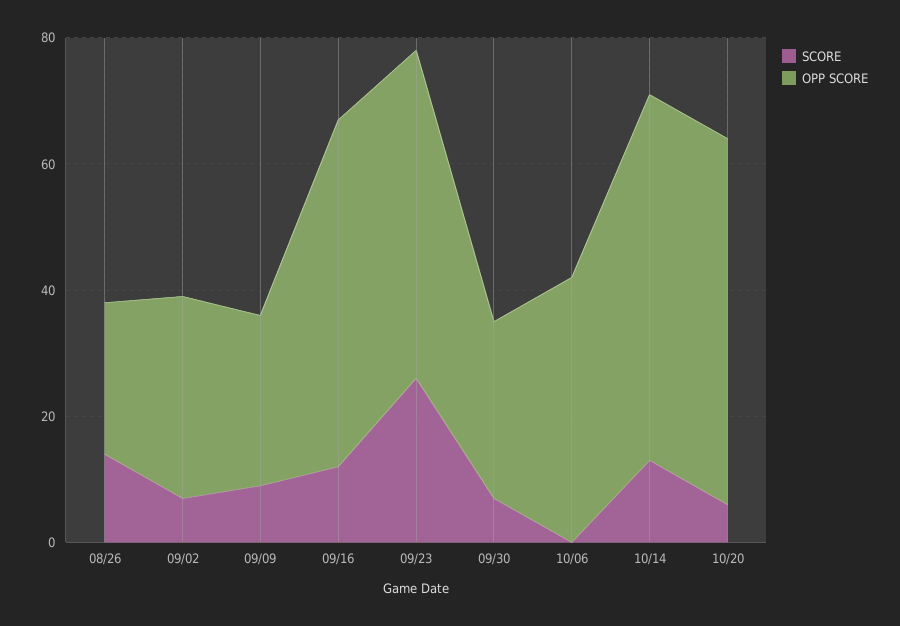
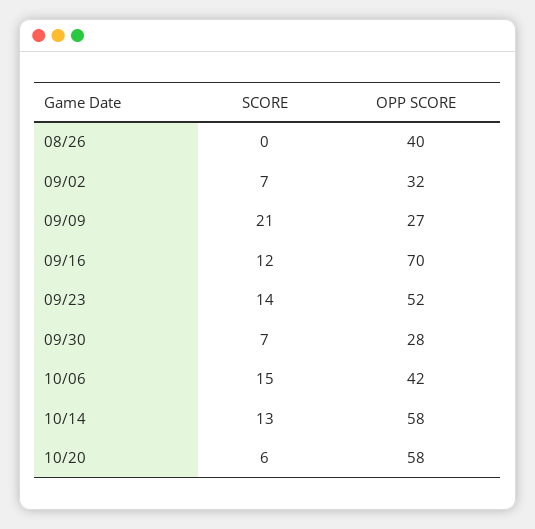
SCORE, 08/26: 15 -> 0
OPP SCORE, 08/26: 25 -> 40
SCORE, 09/09: 10 -> 21
OPP SCORE, 09/16: 55 -> 70
SCORE, 09/23: 25 -> 14
SCORE, 10/06: 0 -> 15

